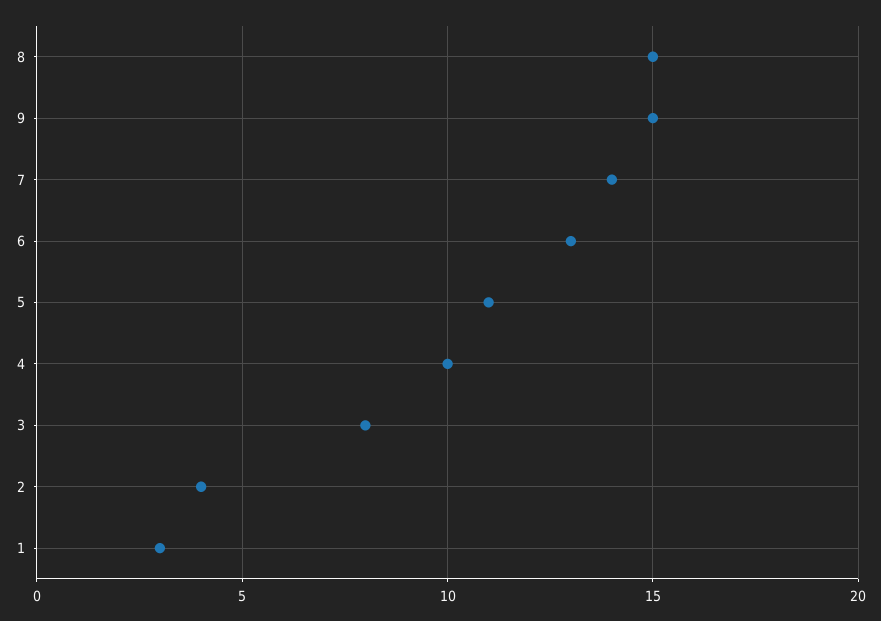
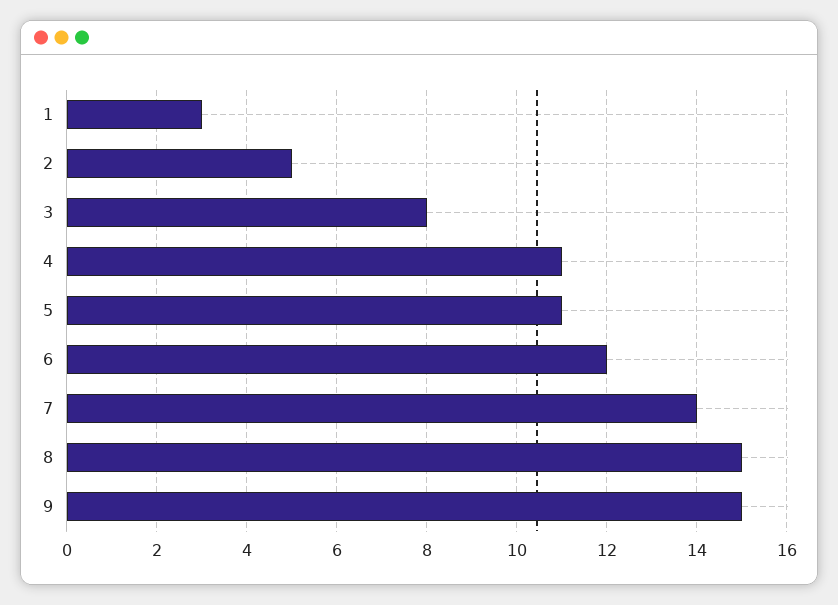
6: 13 -> 12
4: 10 -> 11
2: 4 -> 5

